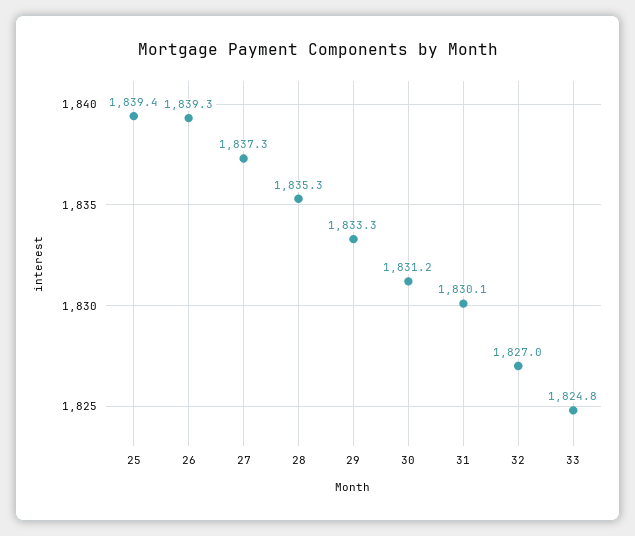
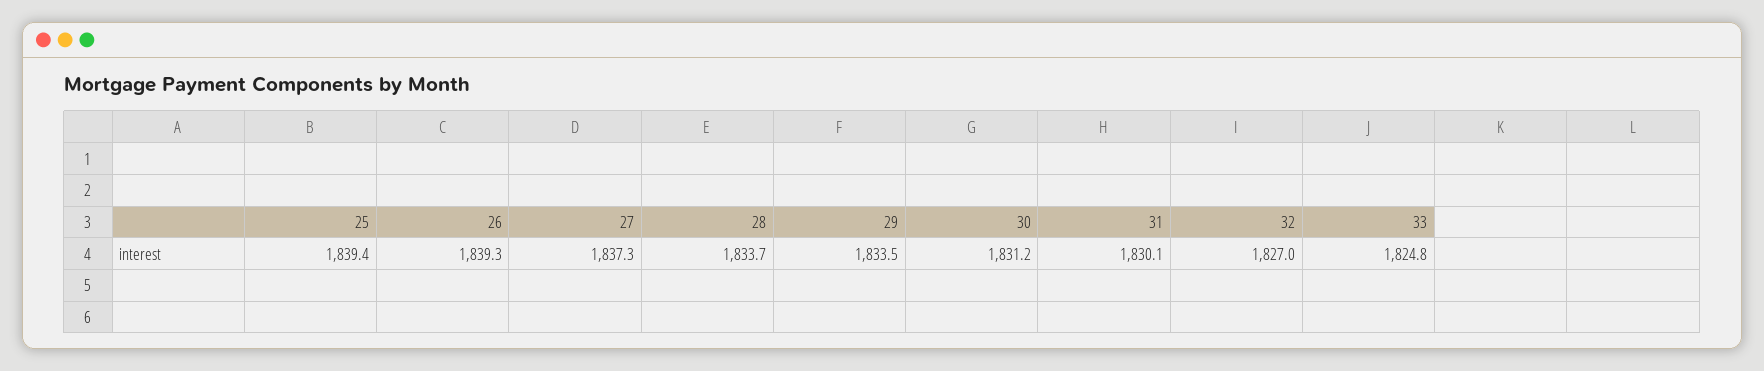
28: 1835.3 -> 1833.7
29: 1833.3 -> 1833.5

